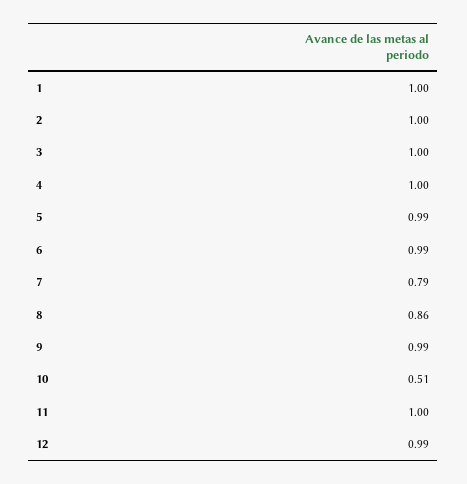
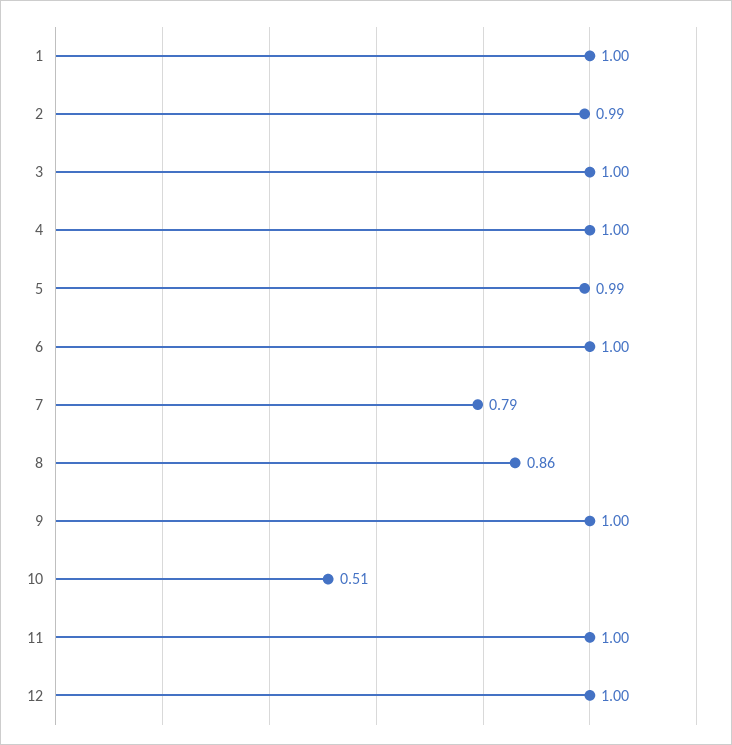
2: 1 -> 0.99
6: 0.99 -> 1
9: 0.99 -> 1
12: 0.99 -> 1

